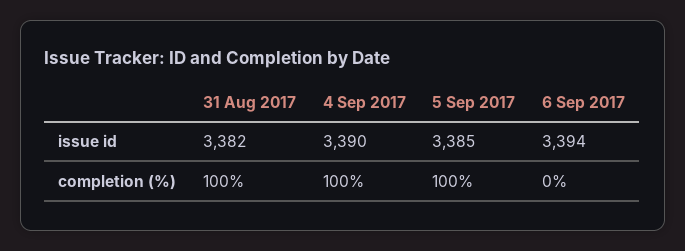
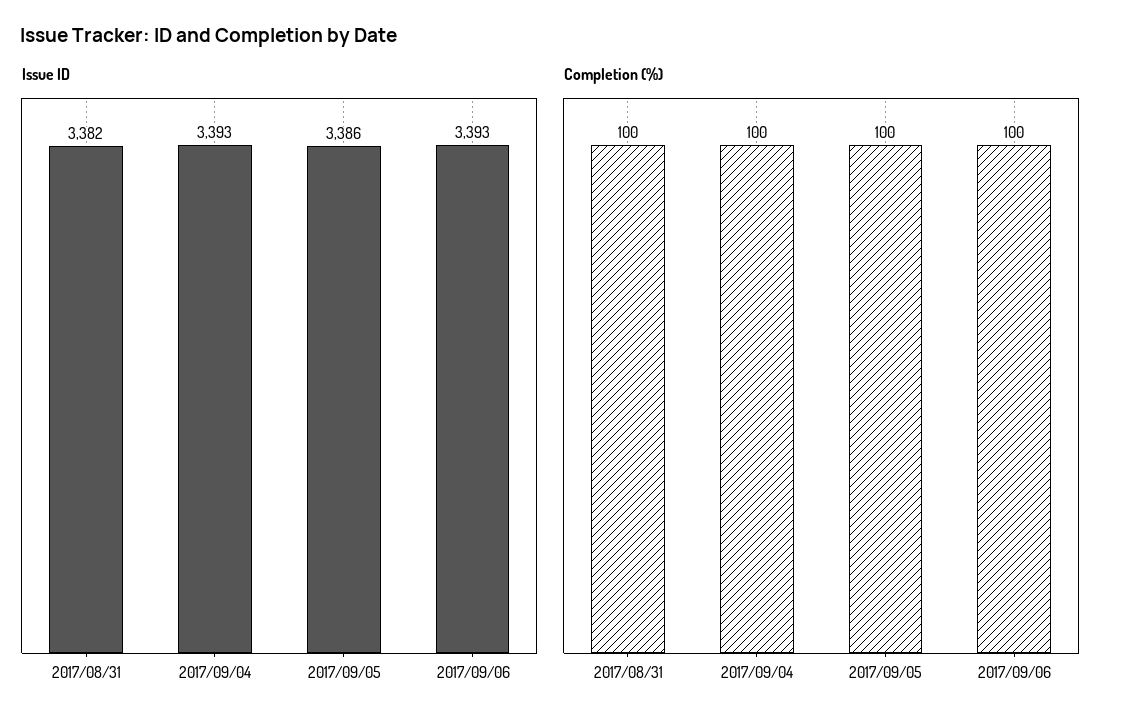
issue id, 4 Sep 2017: 3390 -> 3393
issue id, 5 Sep 2017: 3385 -> 3386
issue id, 6 Sep 2017: 3394 -> 3393
completion (%), 6 Sep 2017: 0 -> 100

